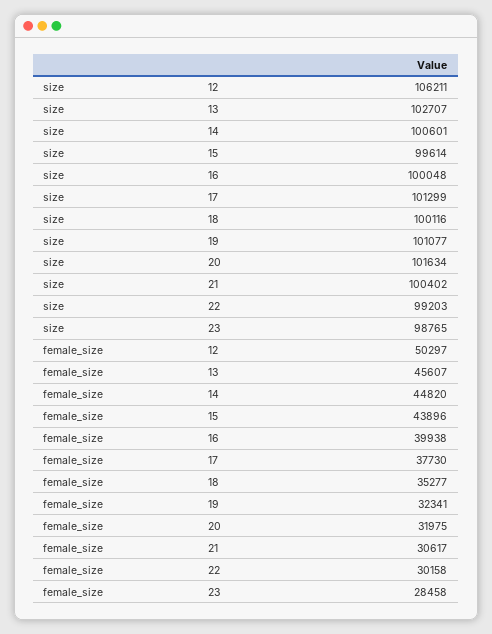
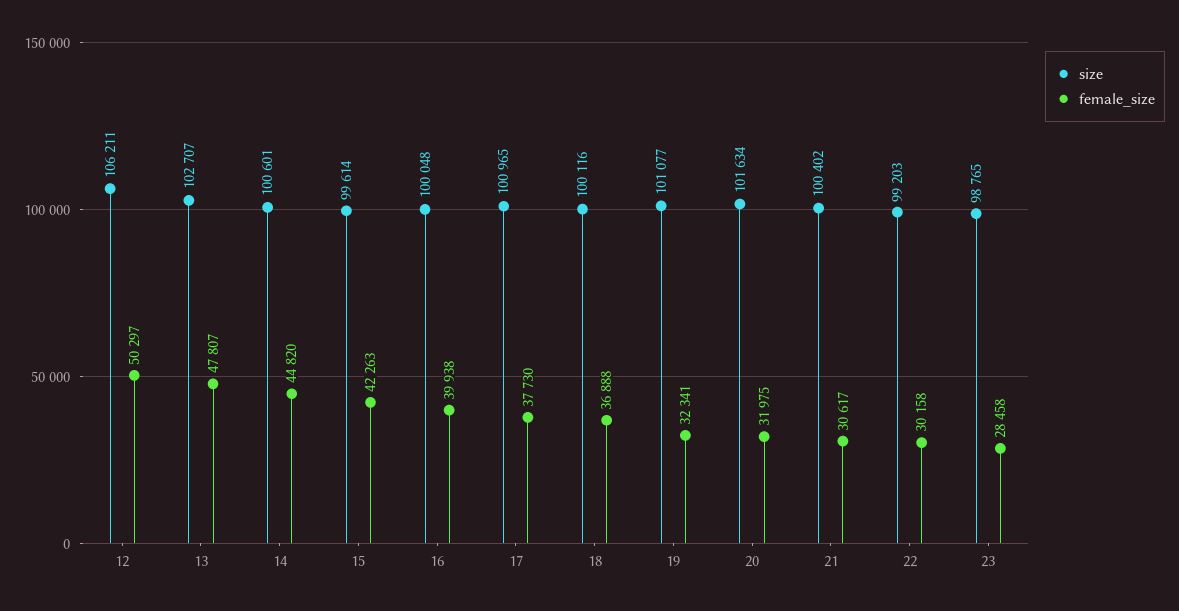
size, 17: 101299 -> 100965
female_size, 13: 45607 -> 47807
female_size, 15: 43896 -> 42263
female_size, 18: 35277 -> 36888

